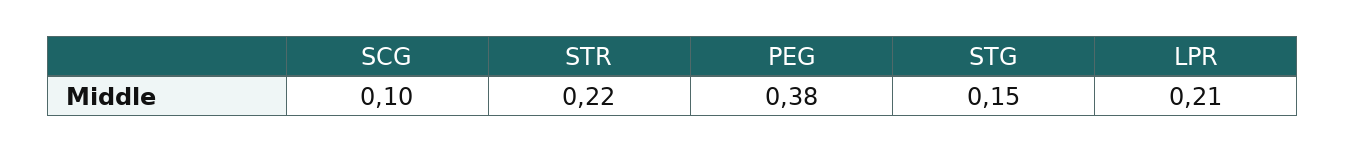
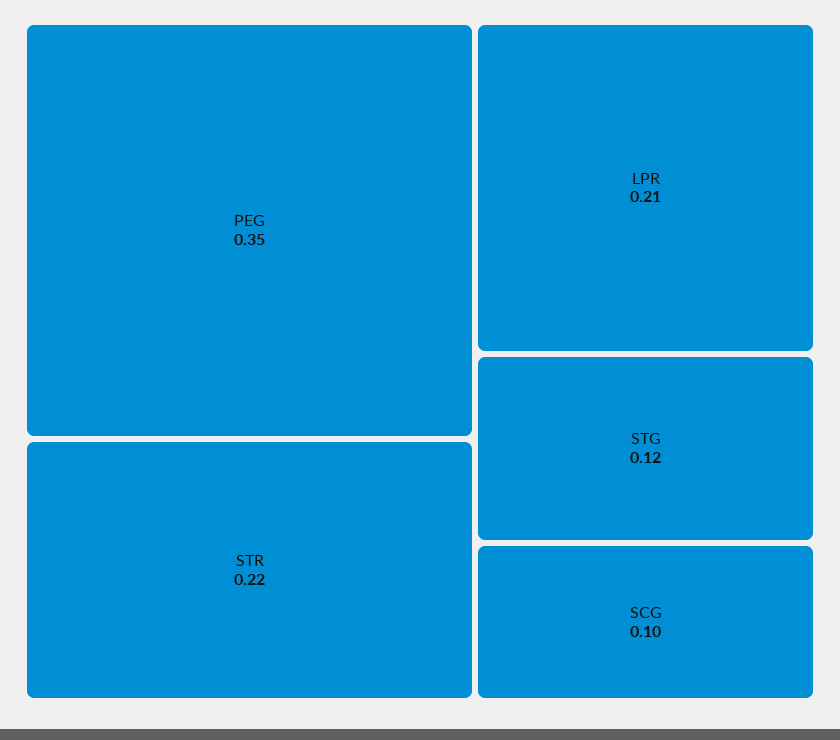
PEG: 0.38 -> 0.35
STG: 0.15 -> 0.12

